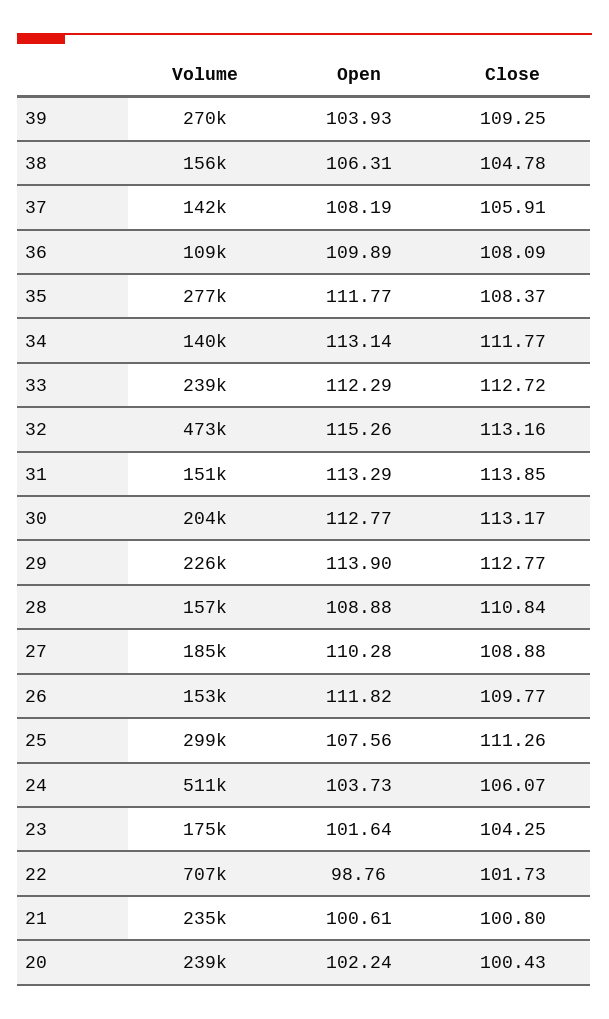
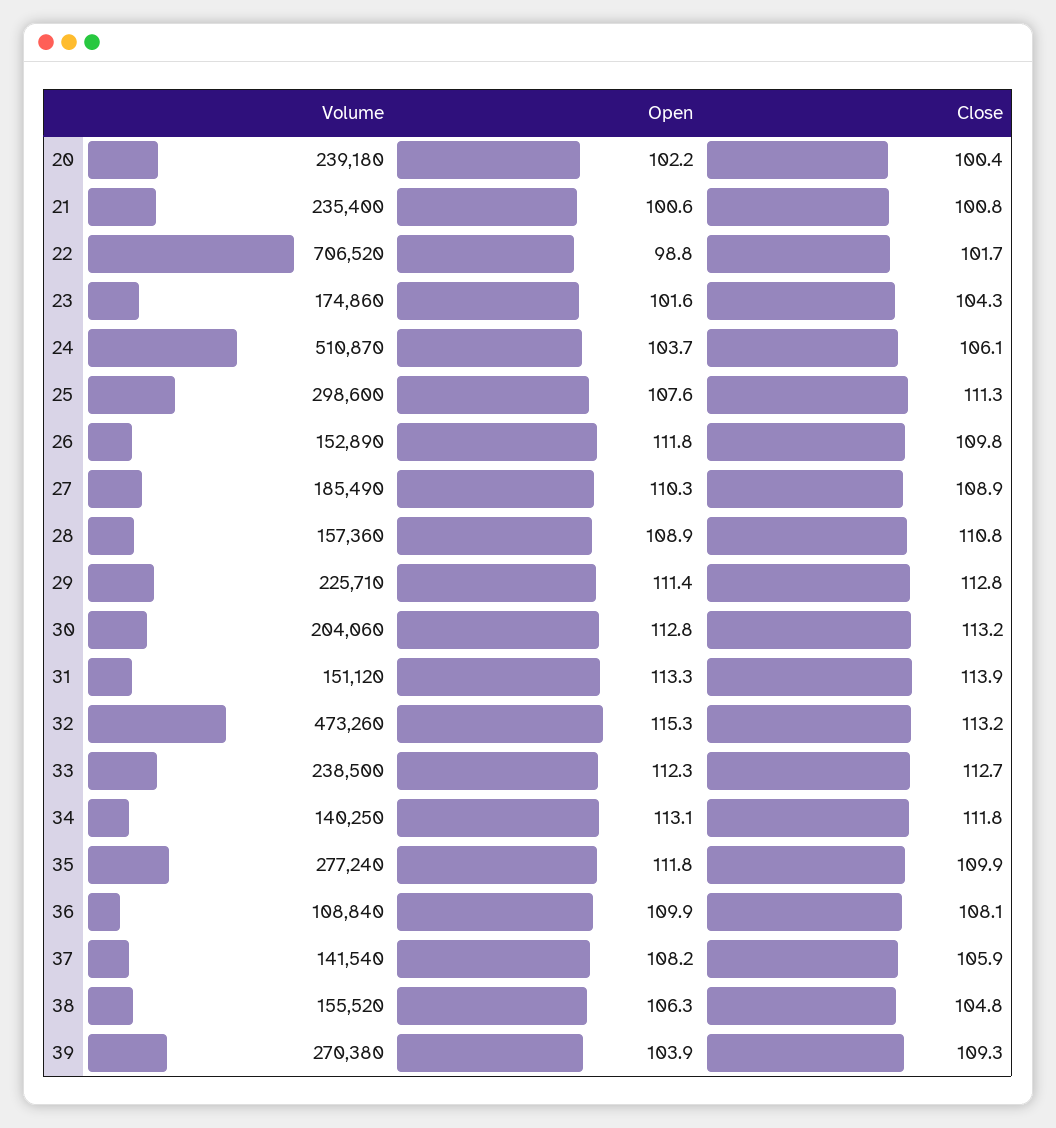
Close, 35: 108.37 -> 109.9
Open, 29: 113.9 -> 111.4

